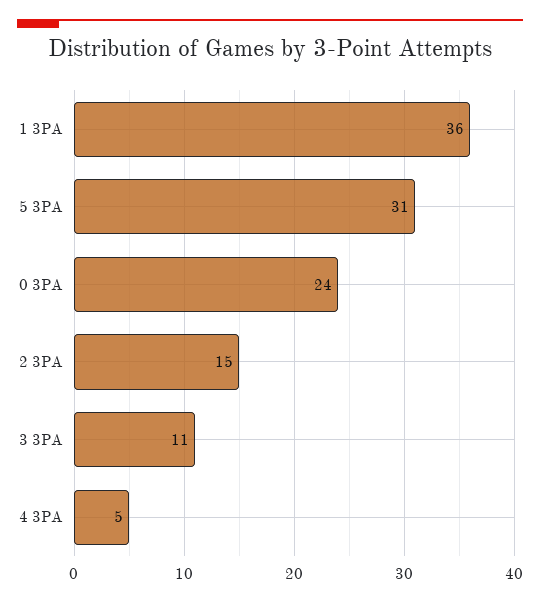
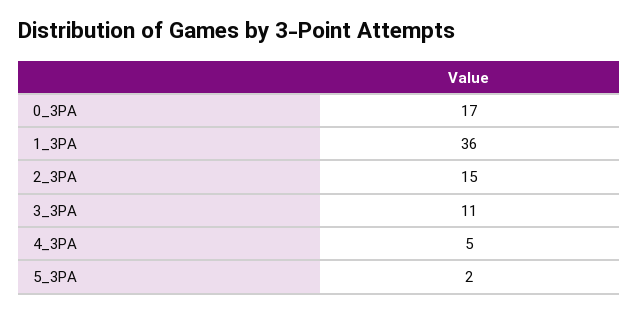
5 3PA: 31 -> 2
0 3PA: 24 -> 17

